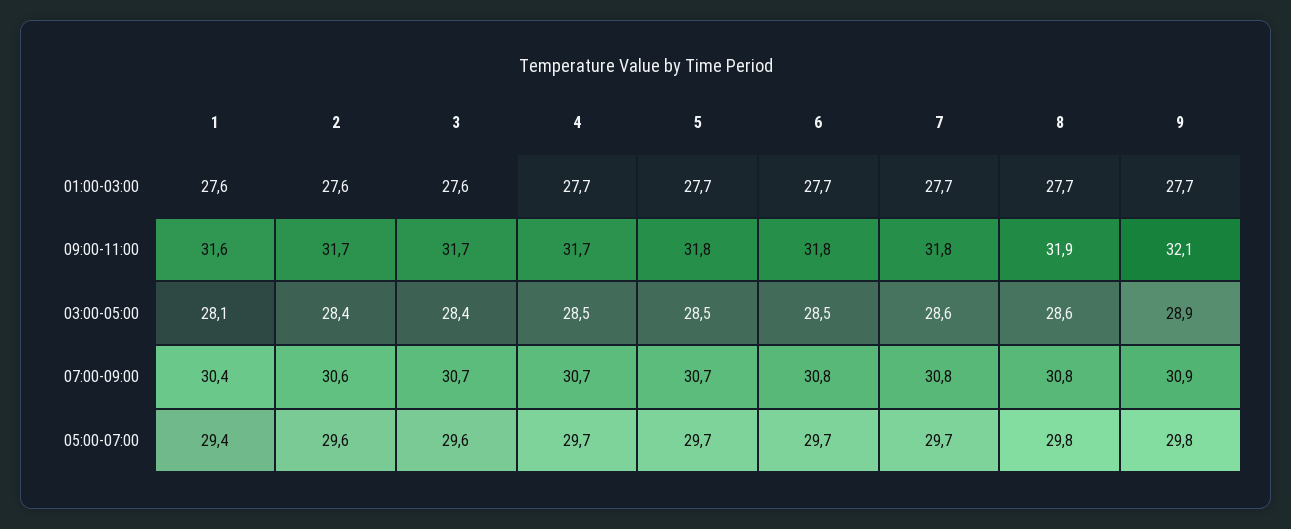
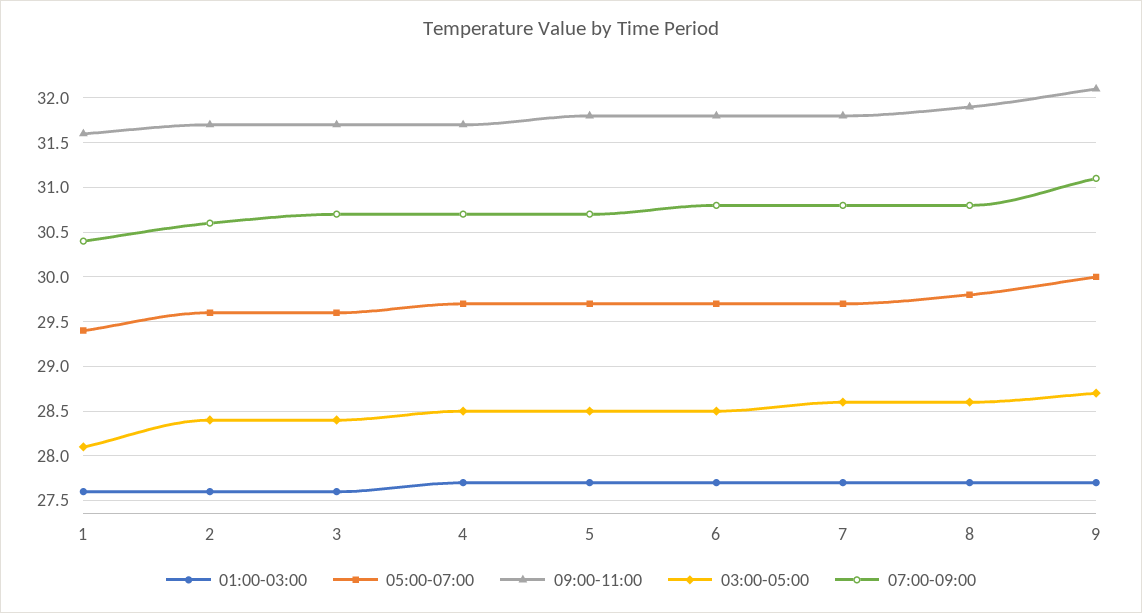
03:00-05:00, 9: 28.9 -> 28.7
07:00-09:00, 9: 30.9 -> 31.1
05:00-07:00, 9: 29.8 -> 30

